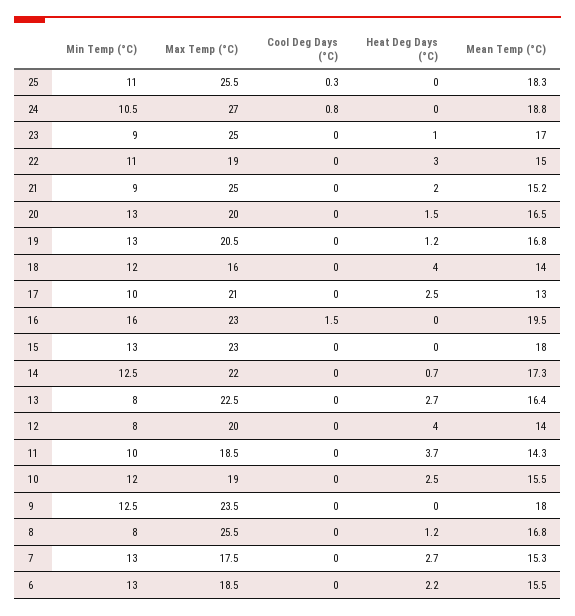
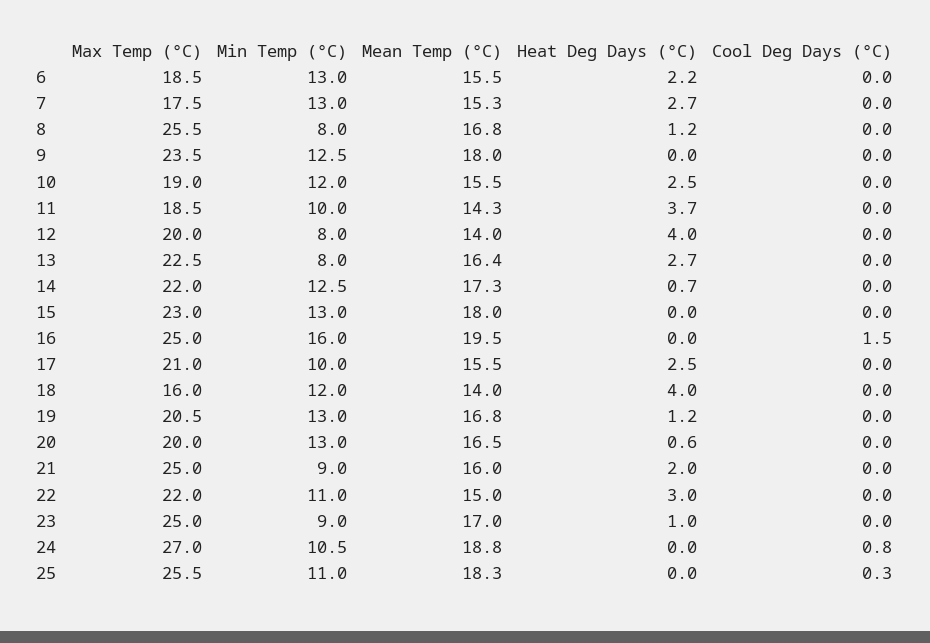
Max Temp (°C), 22: 19 -> 22
Mean Temp (°C), 21: 15.2 -> 16
Heat Deg Days (°C), 20: 1.5 -> 0.6
Mean Temp (°C), 17: 13 -> 15.5
Max Temp (°C), 16: 23 -> 25

